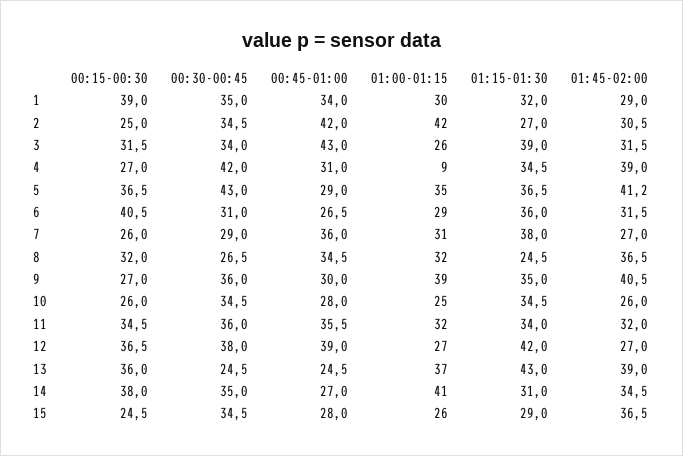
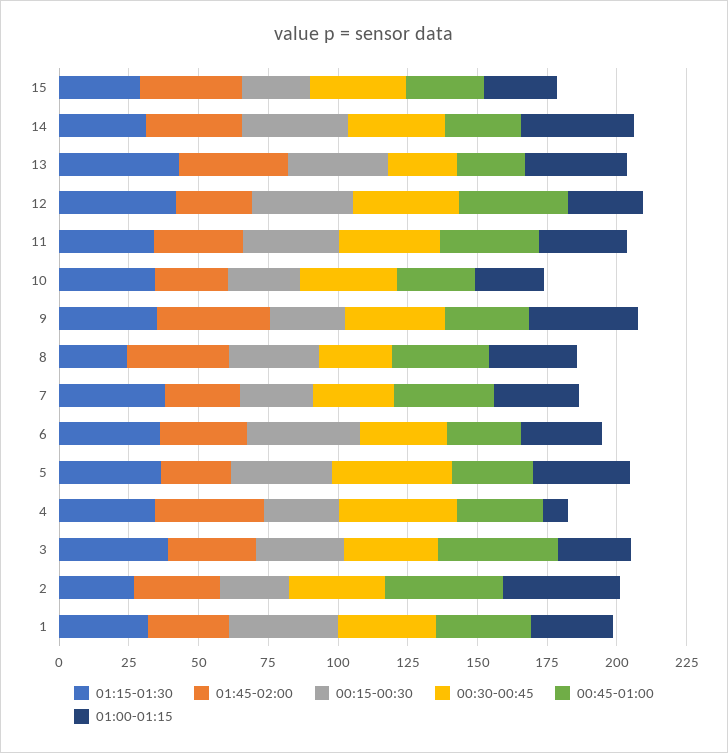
01:45-02:00, 5: 41.2 -> 25

